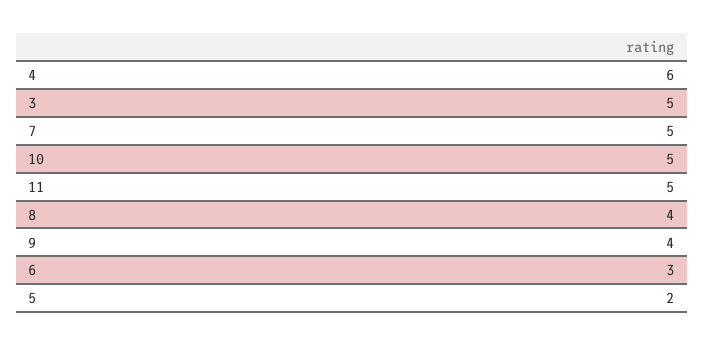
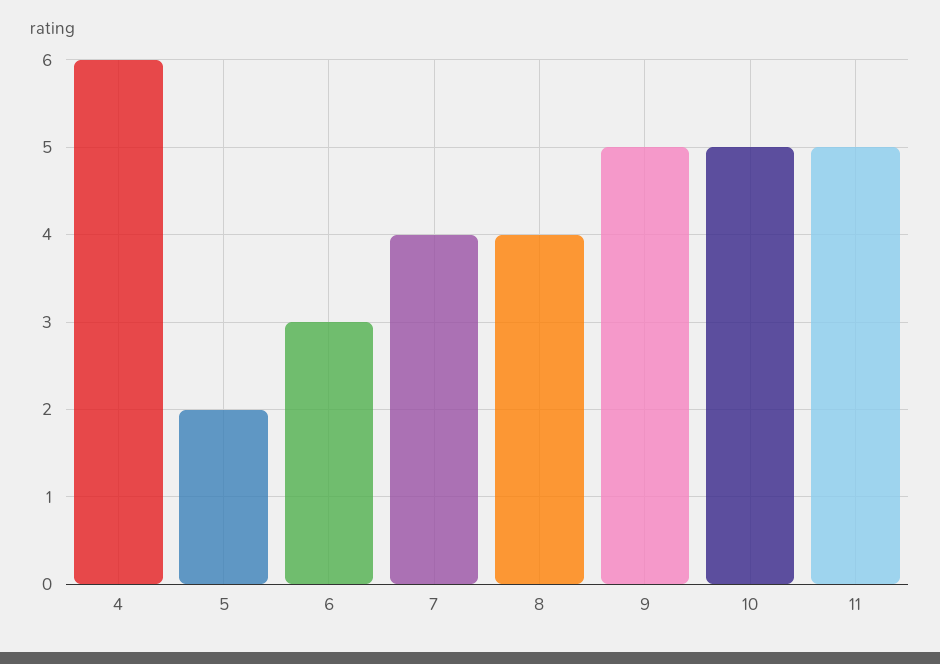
3: 5 -> none
7: 5 -> 4
9: 4 -> 5

